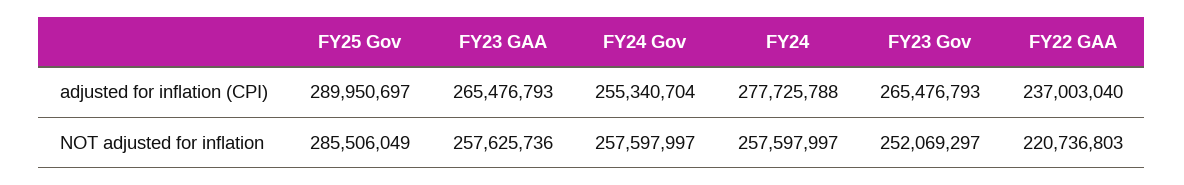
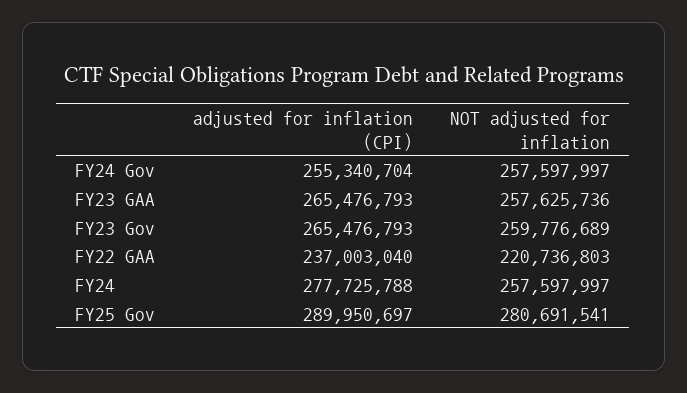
FY25 Gov, NOT adjusted for inflation: 285506049 -> 280691541
FY23 Gov, NOT adjusted for inflation: 252069297 -> 259776689

